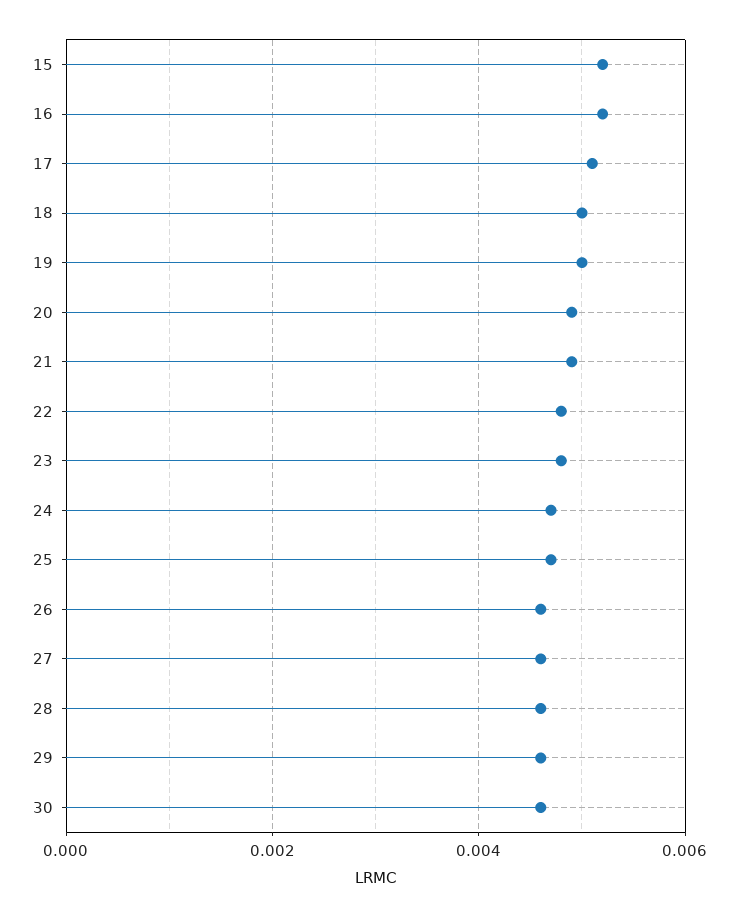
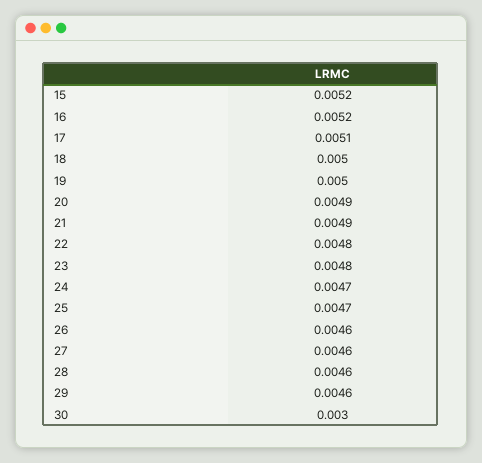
30: 0.0045 -> 0.003

